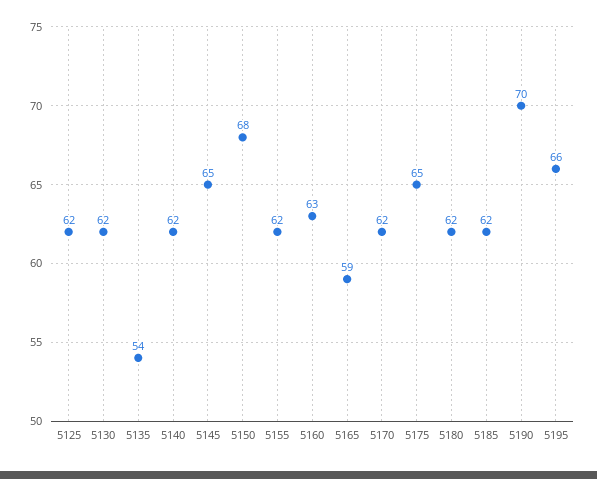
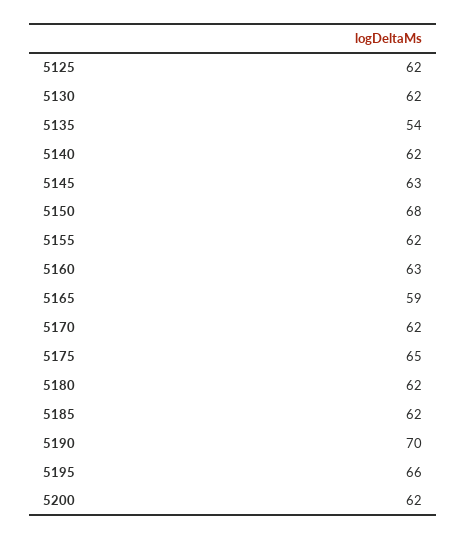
5145: 65 -> 63
5200: none -> 62

